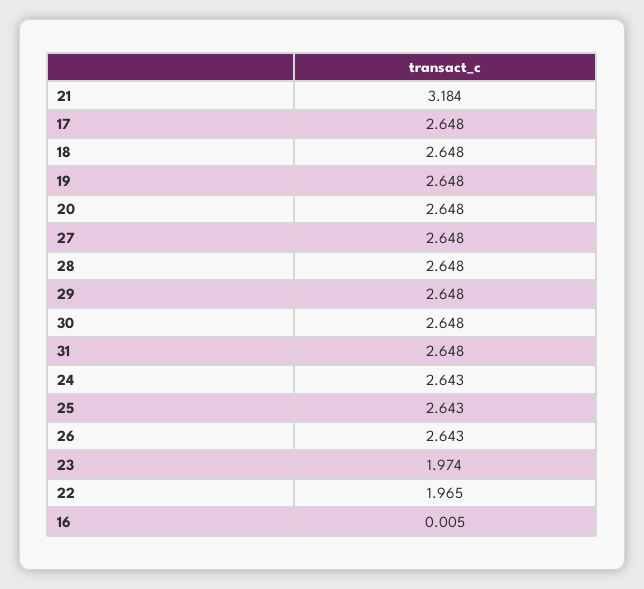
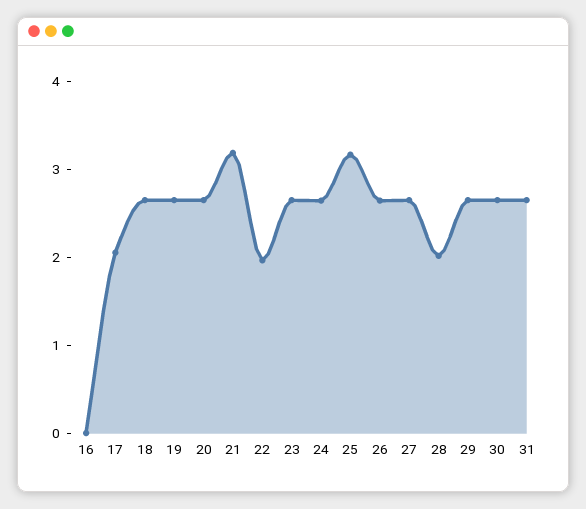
17: 2.648 -> 2
28: 2.648 -> 2
25: 2.643 -> 3.2
23: 1.974 -> 2.6

